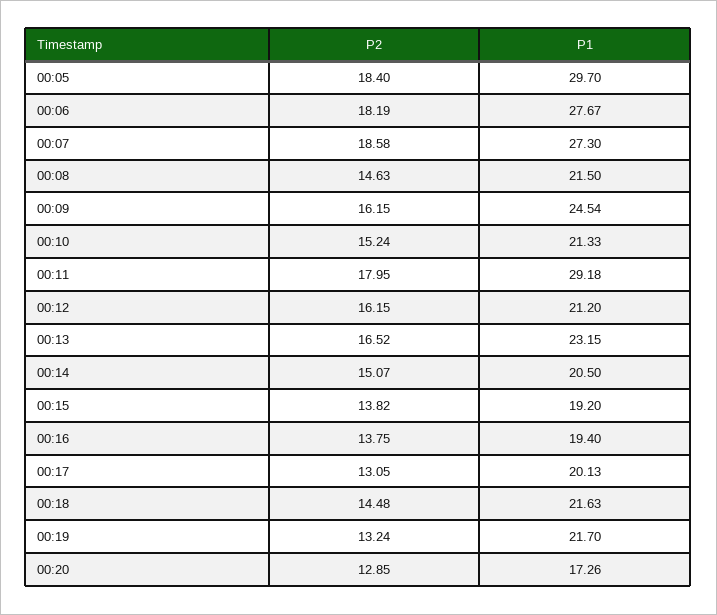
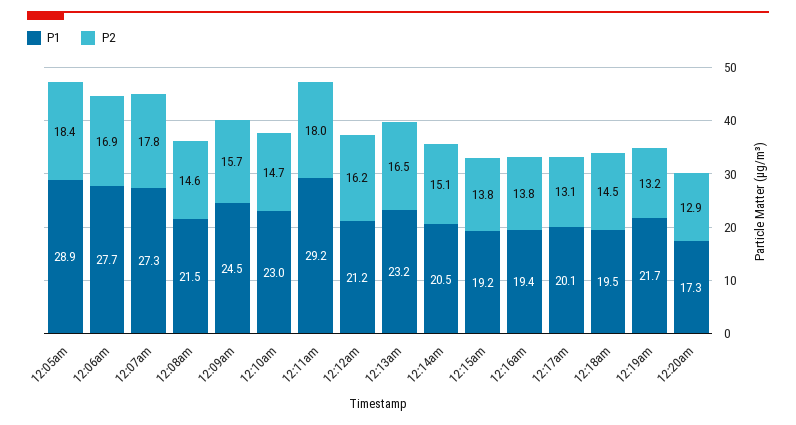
P1, 00:05: 29.7 -> 28.9
P2, 00:06: 18.19 -> 16.9
P2, 00:07: 18.58 -> 17.8
P2, 00:09: 16.15 -> 15.7
P2, 00:10: 15.24 -> 14.7
P1, 00:10: 21.33 -> 23
P1, 00:18: 21.63 -> 19.5

